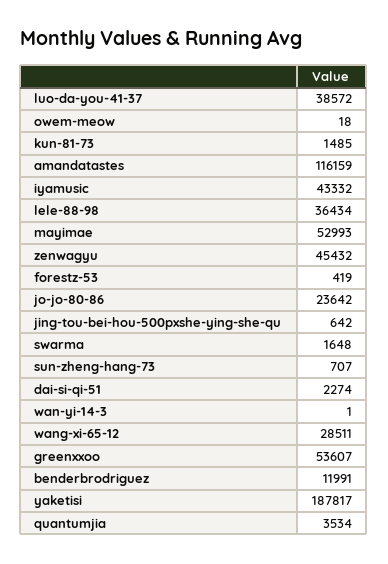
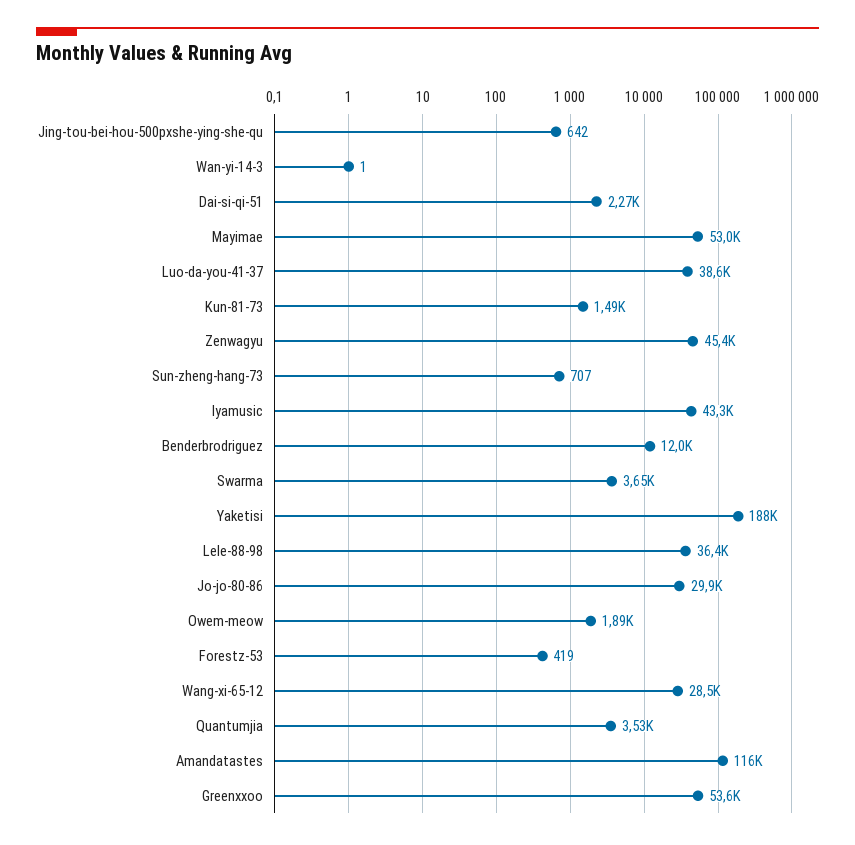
owem-meow: 18 -> 1890
jo-jo-80-86: 23642 -> 29900
swarma: 1648 -> 3650

